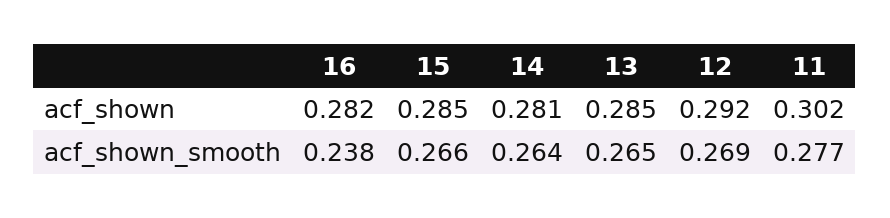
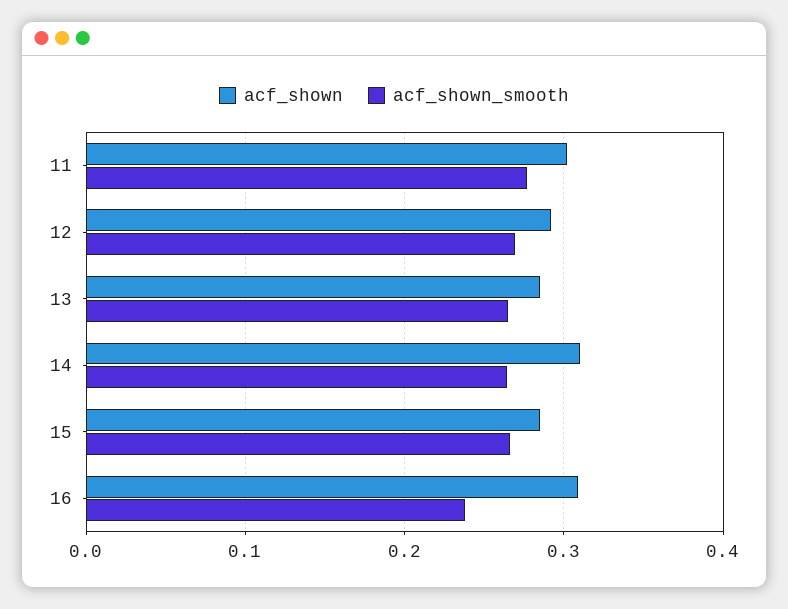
acf_shown, 16: 0.282 -> 0.31
acf_shown, 14: 0.281 -> 0.31

